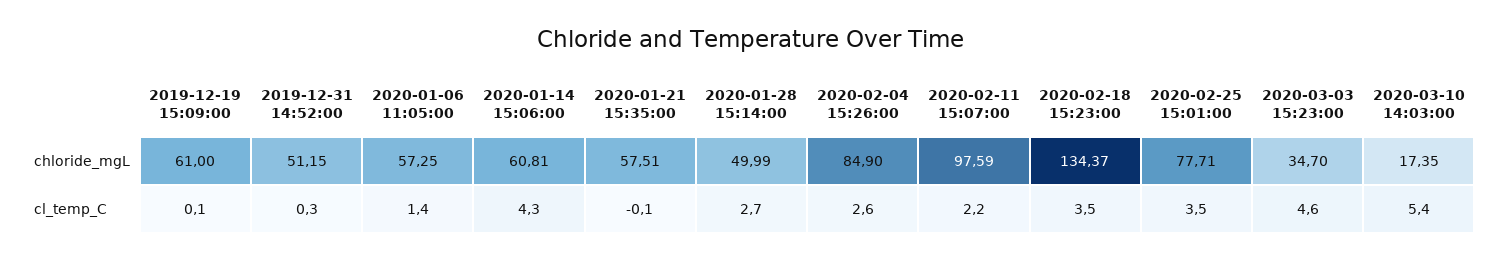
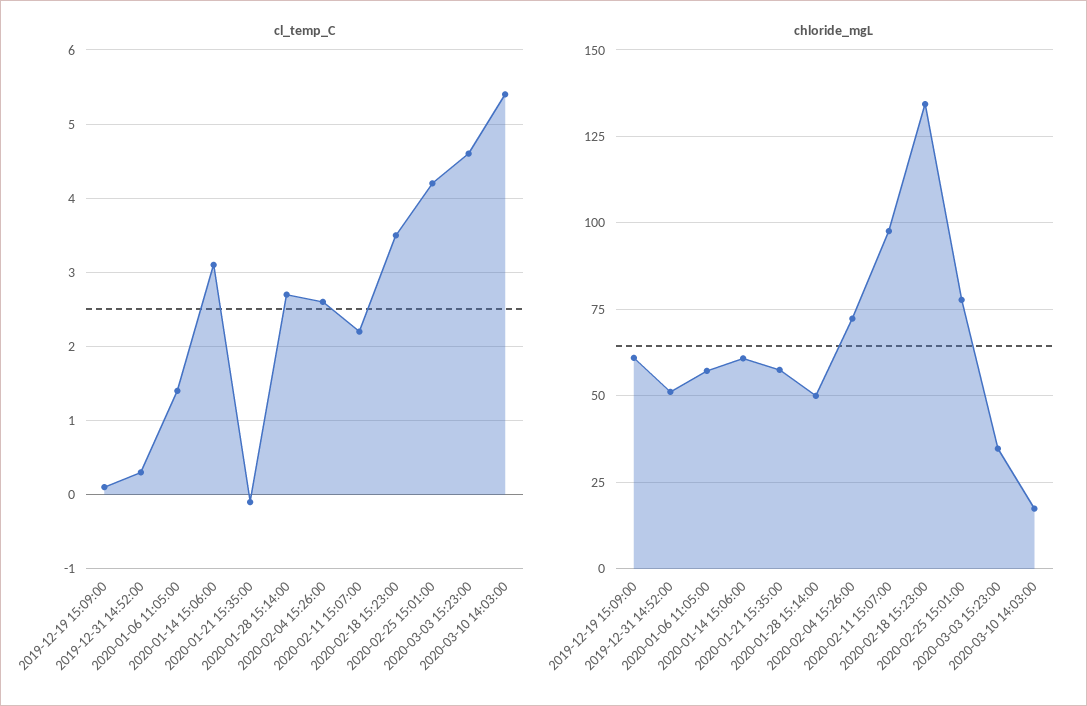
chloride_mgL, 2020-02-04 15:26:00: 84.9 -> 72.5
cl_temp_C, 2020-01-14 15:06:00: 4.3 -> 3.1
cl_temp_C, 2020-02-25 15:01:00: 3.5 -> 4.2

